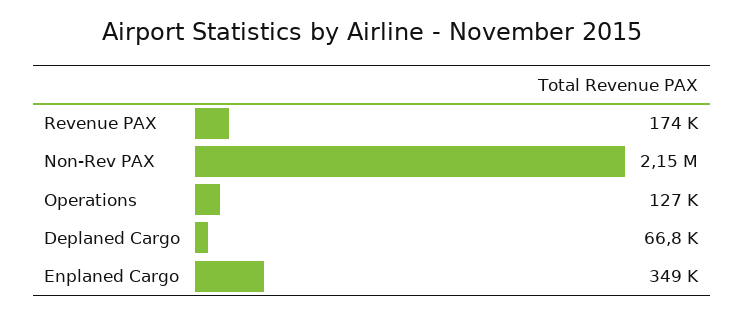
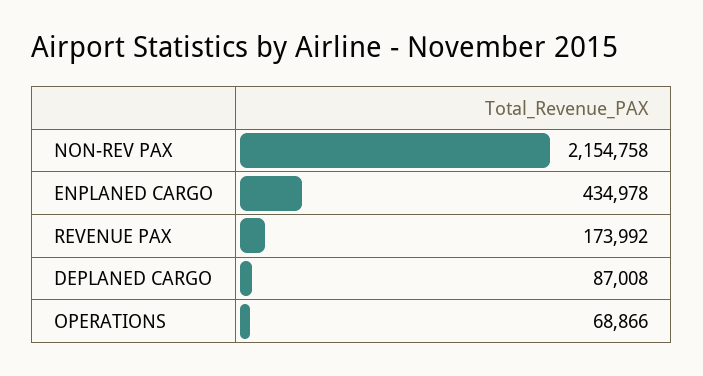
Operations: 127000 -> 68866
Deplaned Cargo: 66800 -> 87008
Enplaned Cargo: 349000 -> 434978

